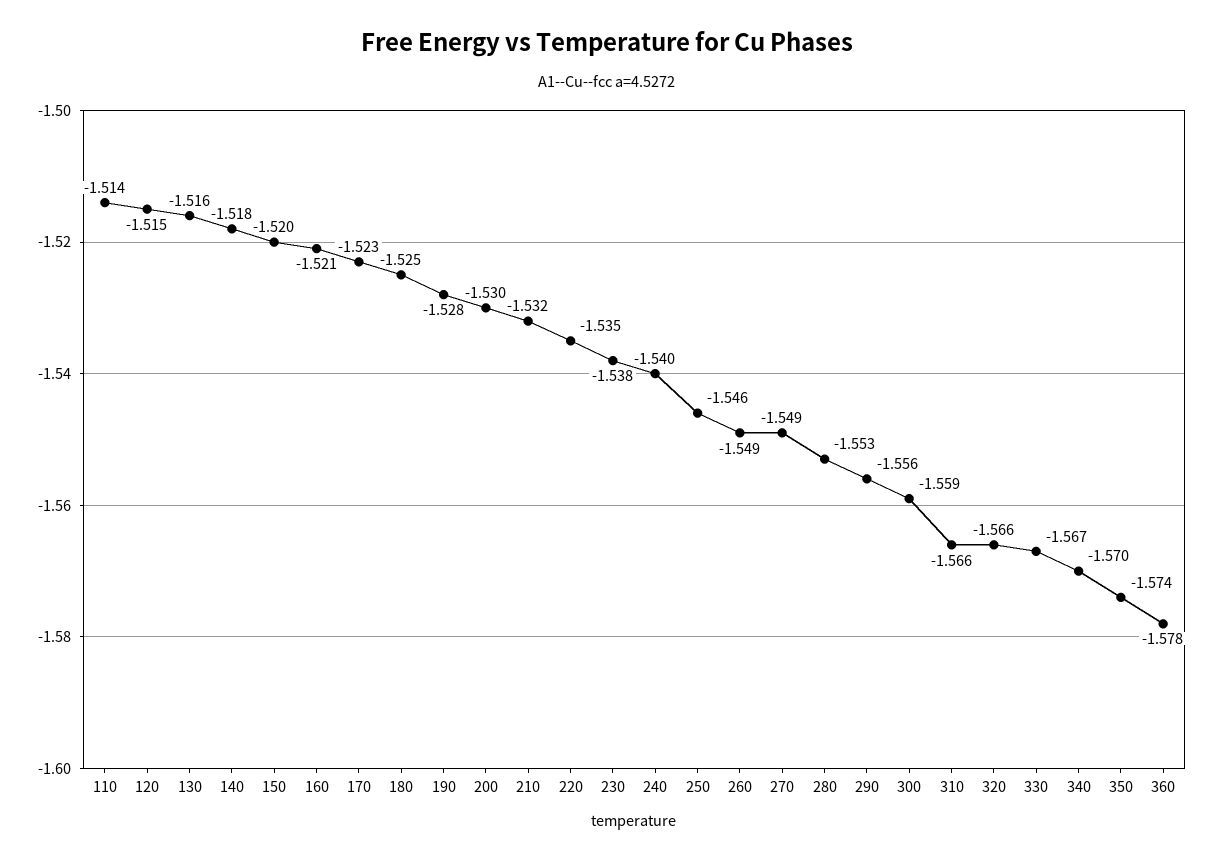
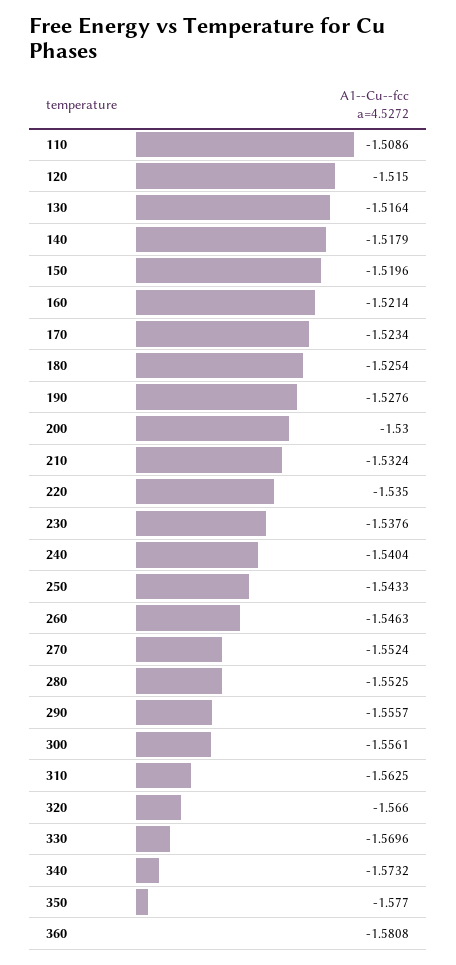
110: -1.514 -> -1.5086
250: -1.546 -> -1.5433
260: -1.549 -> -1.5463
270: -1.549 -> -1.5524
300: -1.559 -> -1.5561
310: -1.566 -> -1.5625
330: -1.567 -> -1.5696
340: -1.57 -> -1.5732
350: -1.574 -> -1.577
360: -1.578 -> -1.5808

